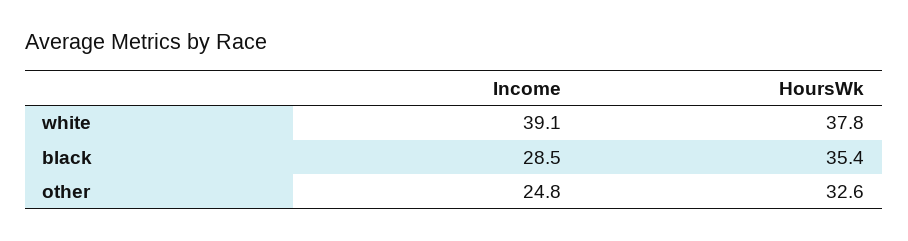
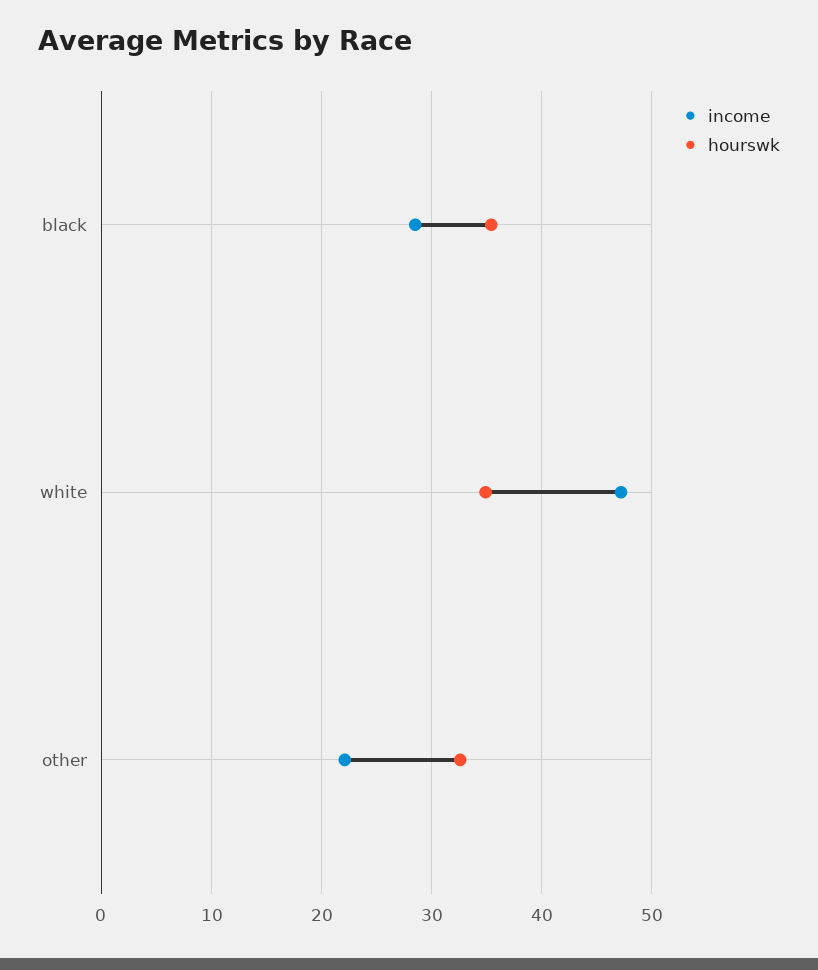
Income, white: 39.1 -> 47
HoursWk, white: 37.8 -> 35
Income, other: 24.8 -> 22

